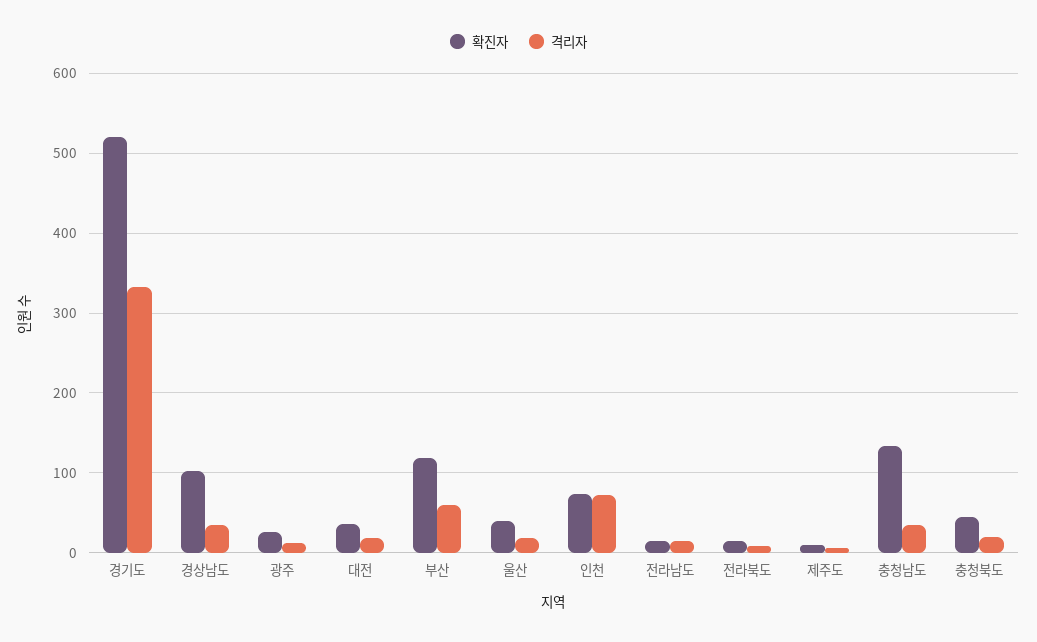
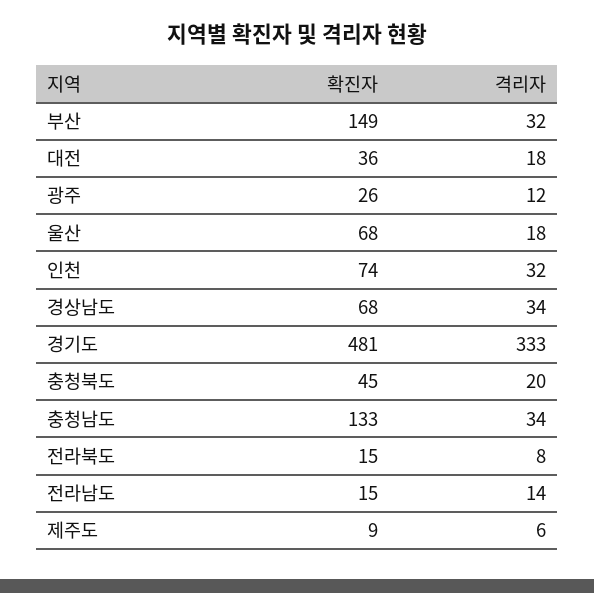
확진자, 경기도: 520 -> 481
확진자, 경상남도: 100 -> 68
확진자, 부산: 120 -> 149
격리자, 부산: 60 -> 32
확진자, 울산: 40 -> 68
격리자, 인천: 70 -> 32

